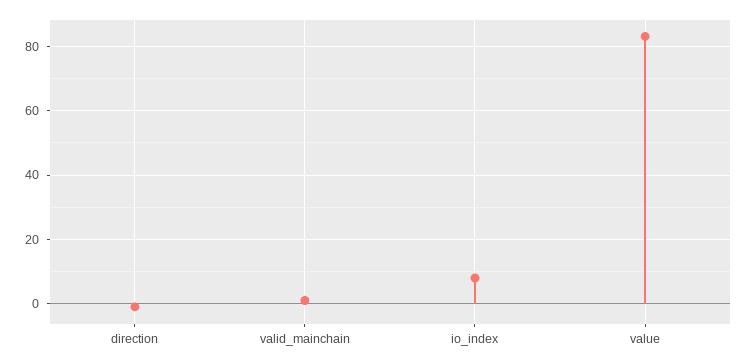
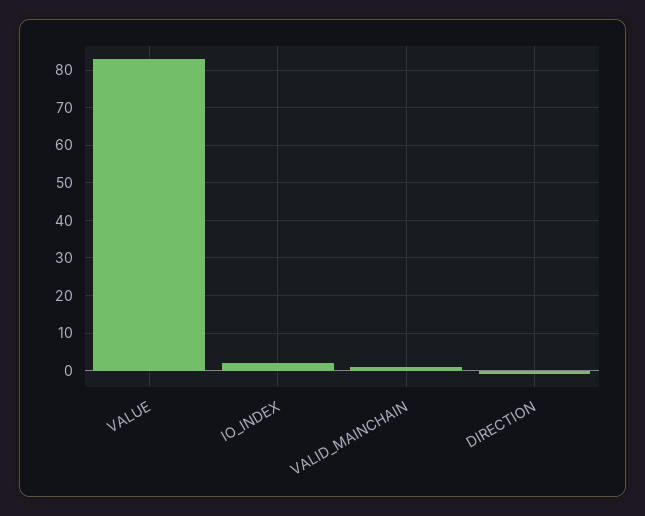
io_index: 8 -> 2

